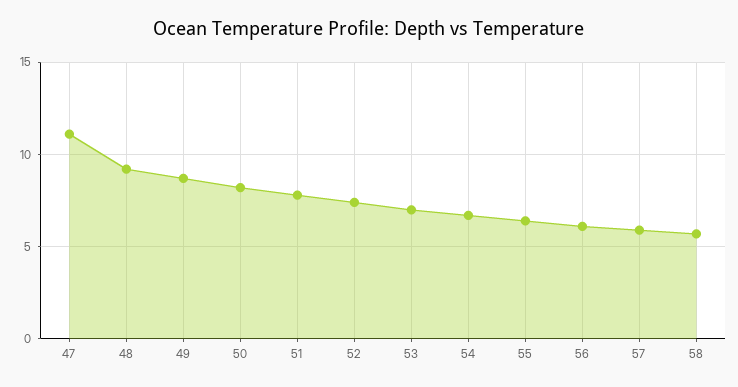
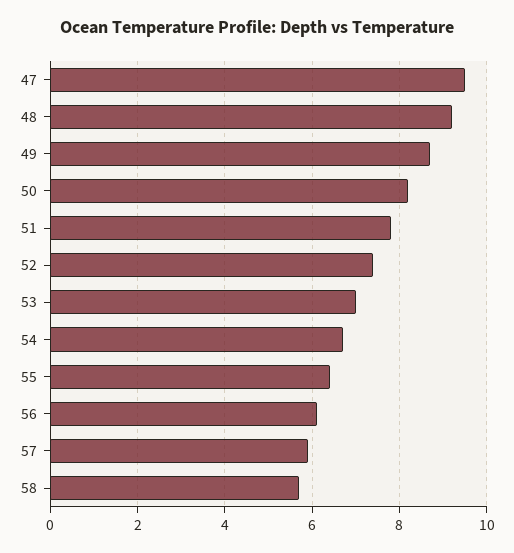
47: 11 -> 9.5

